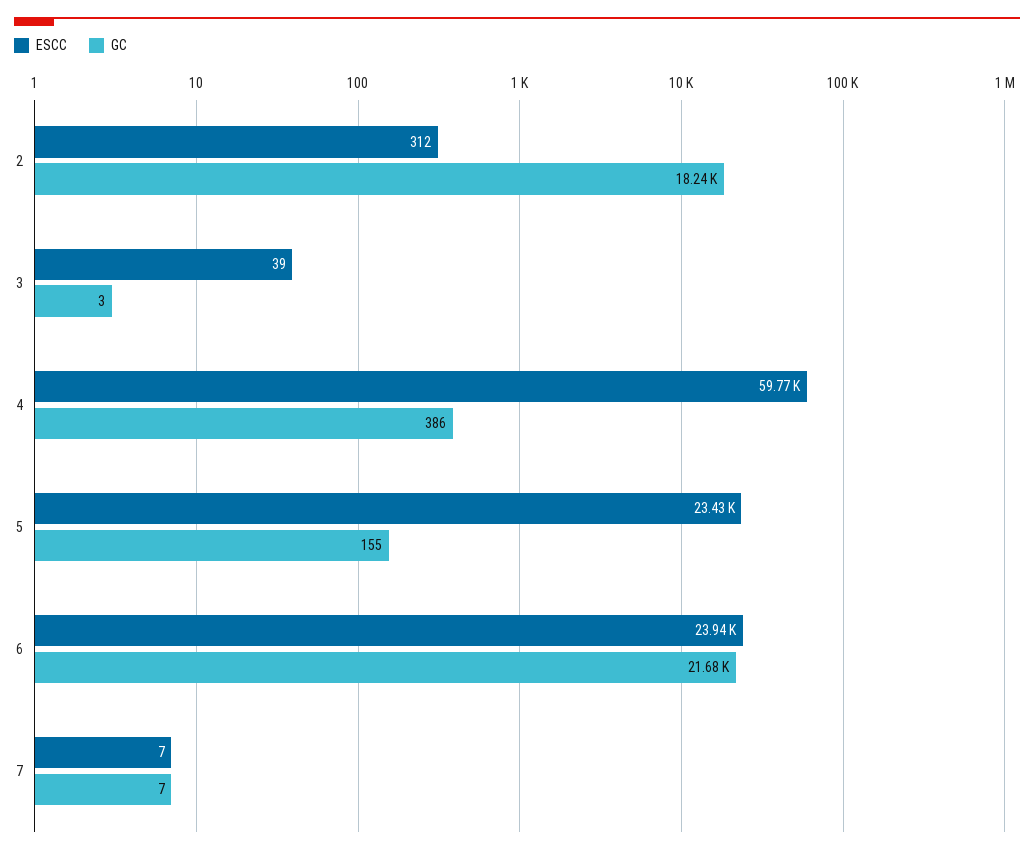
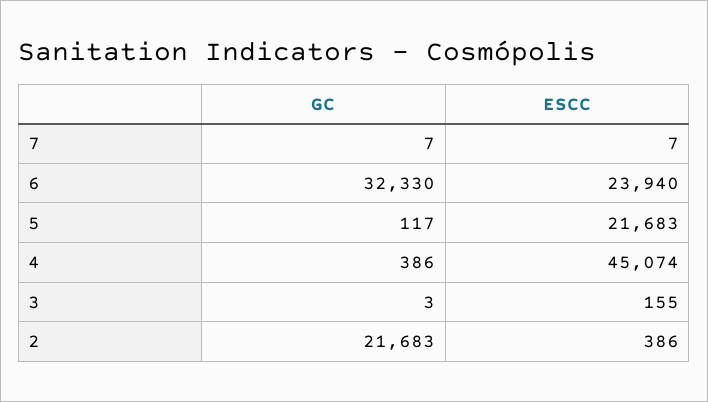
ESCC, 2: 312 -> 386
GC, 2: 18240 -> 21683
ESCC, 3: 39 -> 155
ESCC, 4: 59770 -> 45074
ESCC, 5: 23430 -> 21683
GC, 5: 155 -> 117
GC, 6: 21680 -> 32330

